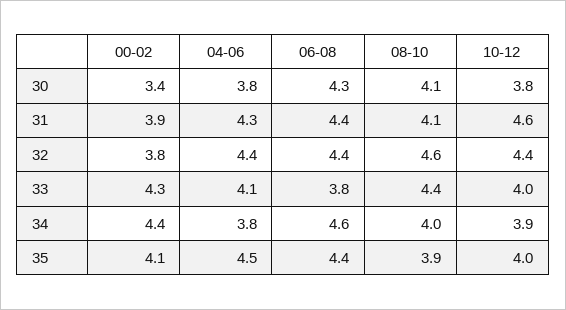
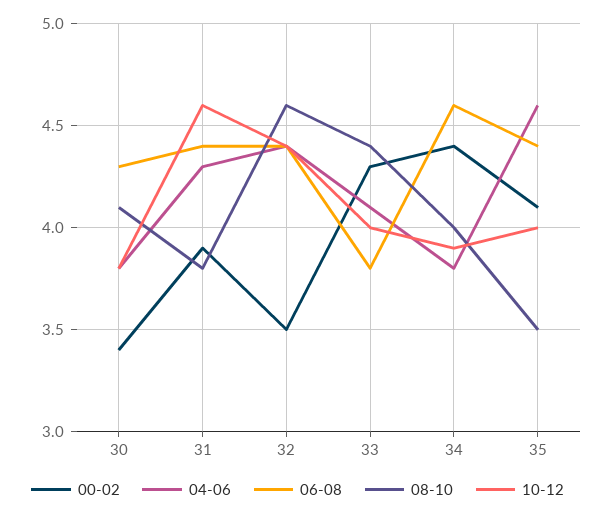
08-10, 31: 4.1 -> 3.8
00-02, 32: 3.8 -> 3.5
04-06, 35: 4.5 -> 4.6
08-10, 35: 3.9 -> 3.5

